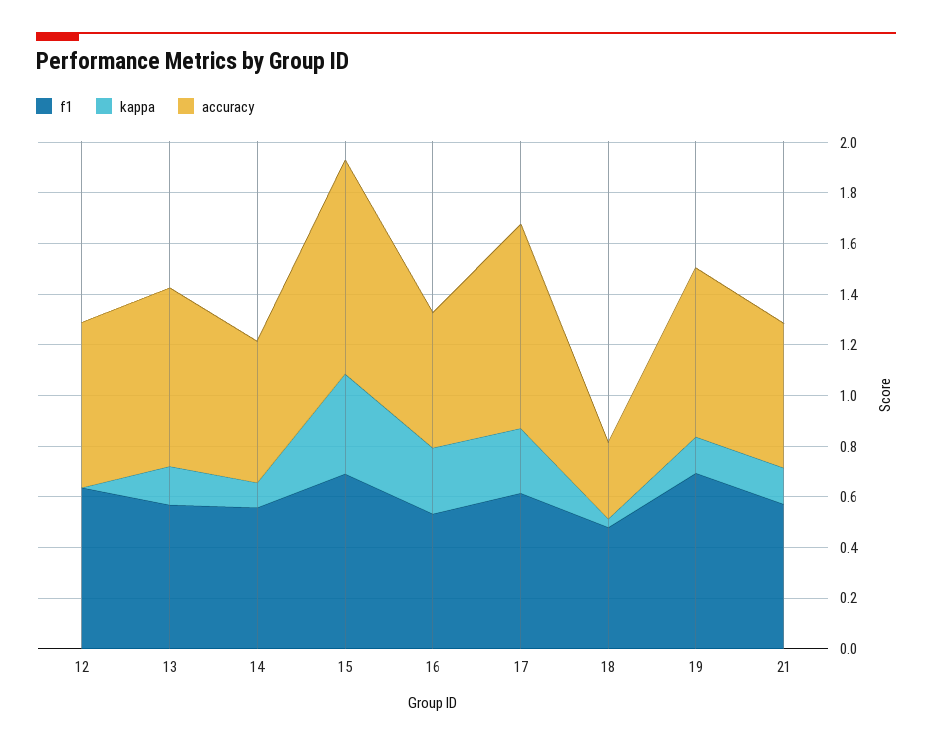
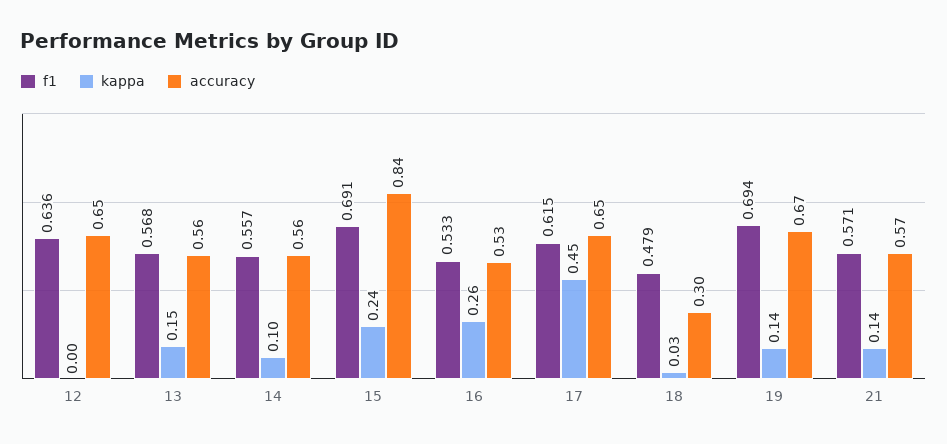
accuracy, 13: 0.7 -> 0.56
kappa, 15: 0.4 -> 0.24
kappa, 17: 0.25 -> 0.45
accuracy, 17: 0.8 -> 0.65

